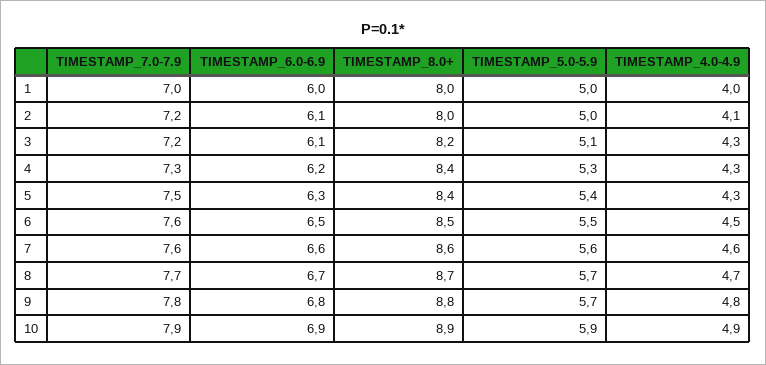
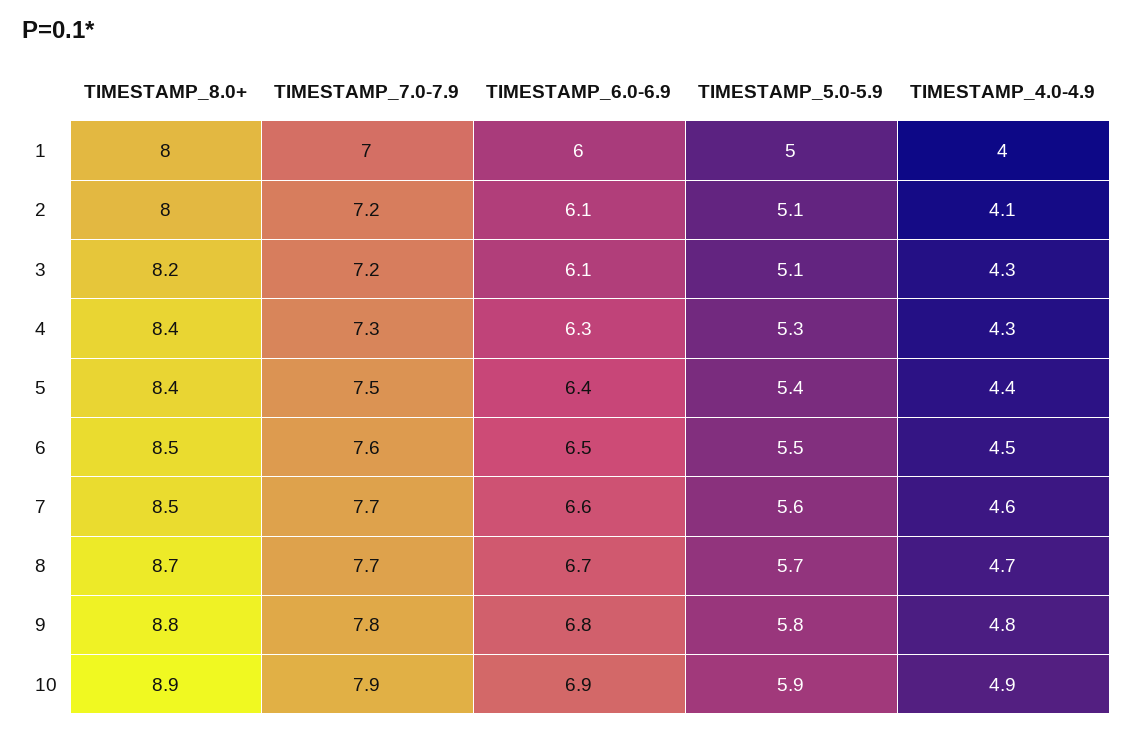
TIMESTAMP_5.0-5.9, 2: 5 -> 5.1
TIMESTAMP_6.0-6.9, 4: 6.2 -> 6.3
TIMESTAMP_6.0-6.9, 5: 6.3 -> 6.4
TIMESTAMP_4.0-4.9, 5: 4.3 -> 4.4
TIMESTAMP_7.0-7.9, 7: 7.6 -> 7.7
TIMESTAMP_8.0+, 7: 8.6 -> 8.5
TIMESTAMP_5.0-5.9, 9: 5.7 -> 5.8

